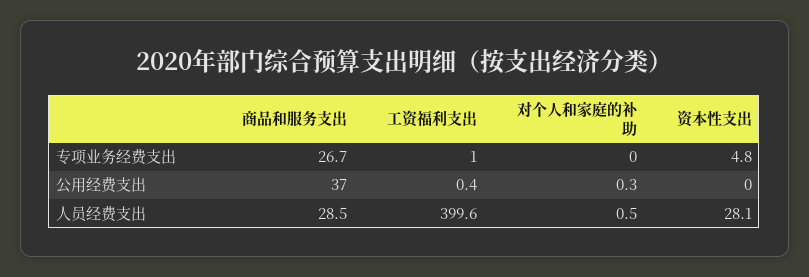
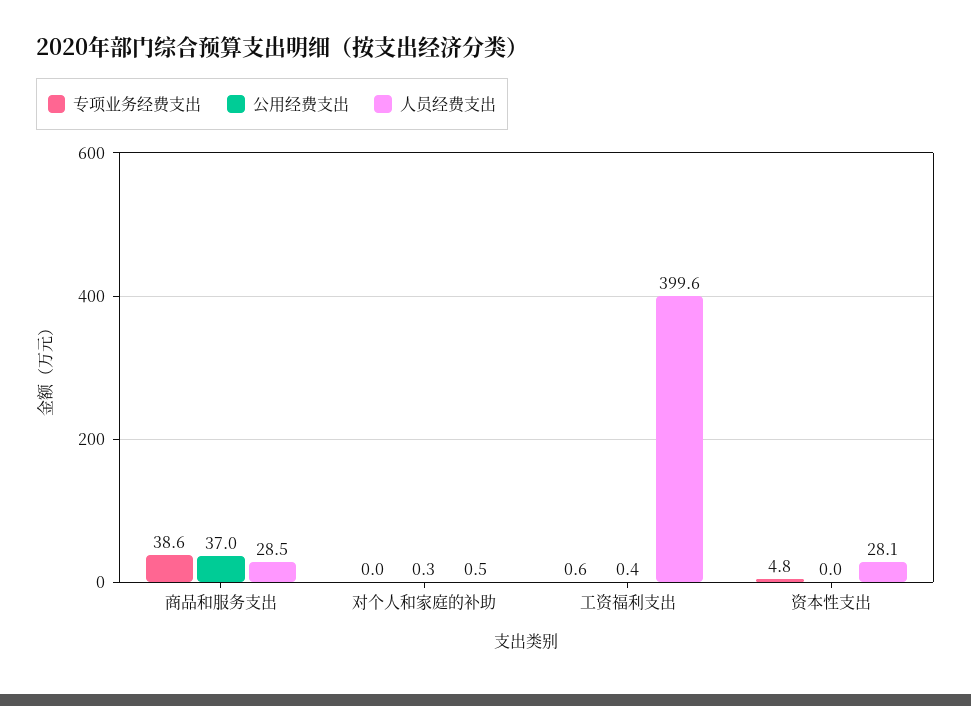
专项业务经费支出, 商品和服务支出: 26.7 -> 38.6
专项业务经费支出, 工资福利支出: 1 -> 0.6

